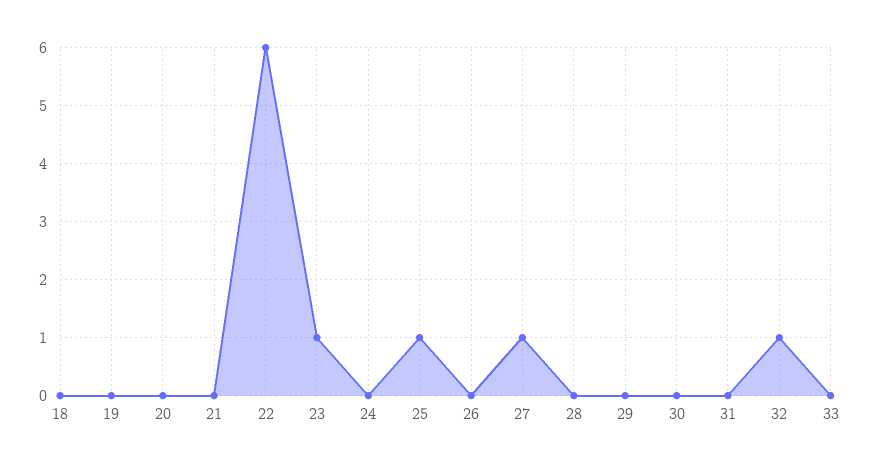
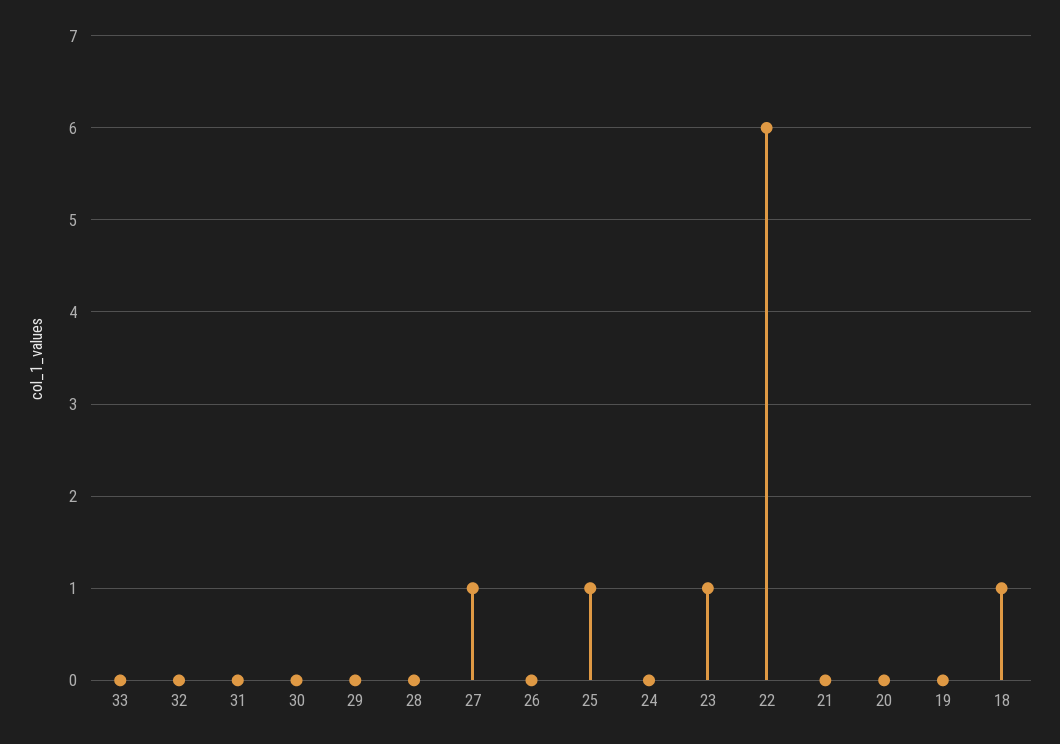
18: 0 -> 1
32: 1 -> 0

